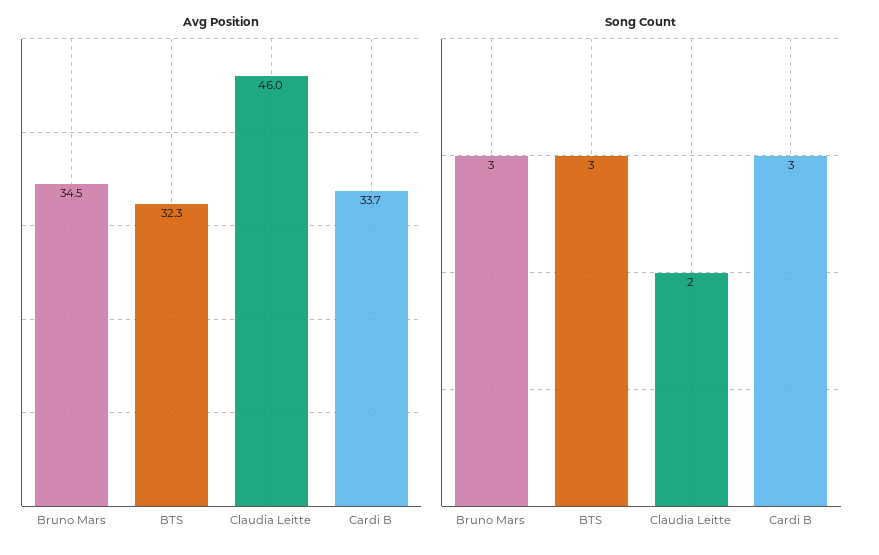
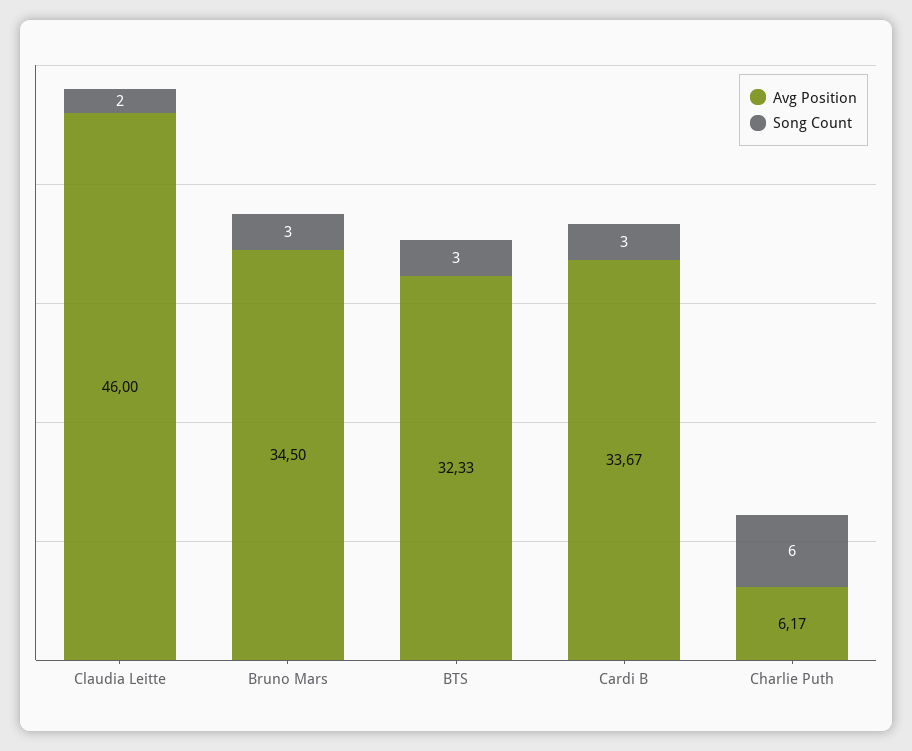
Avg Position, Charlie Puth: none -> 6.17
Song Count, Charlie Puth: none -> 6

